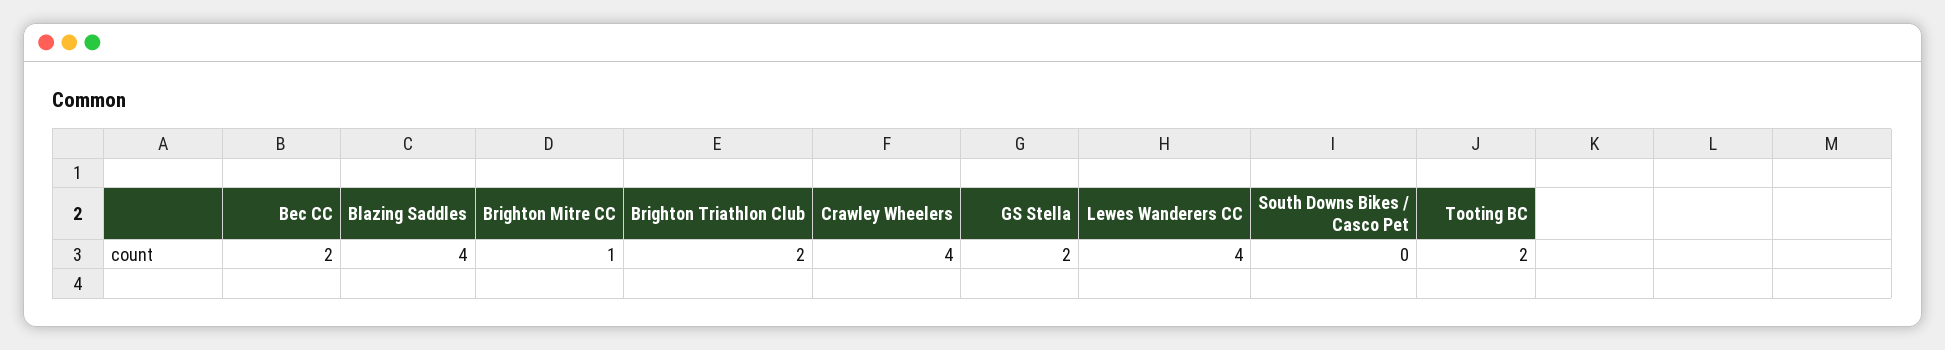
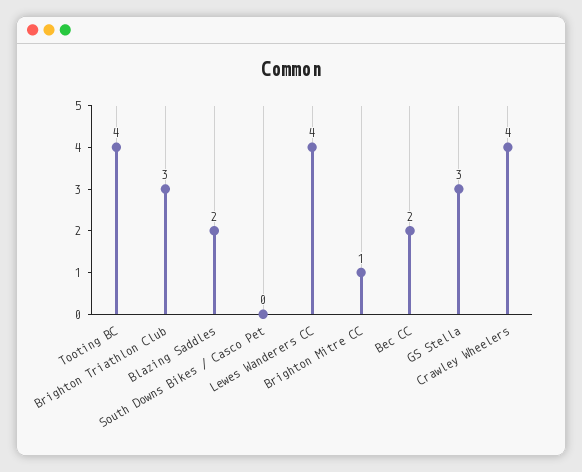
Blazing Saddles: 4 -> 2
Brighton Triathlon Club: 2 -> 3
GS Stella: 2 -> 3
Tooting BC: 2 -> 4

